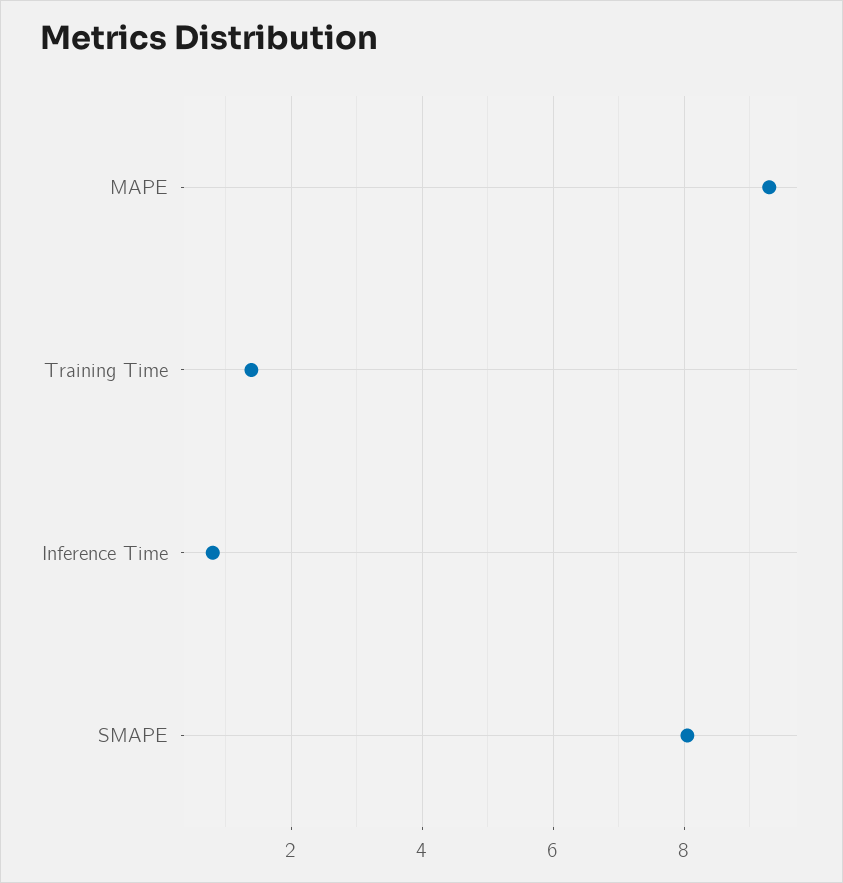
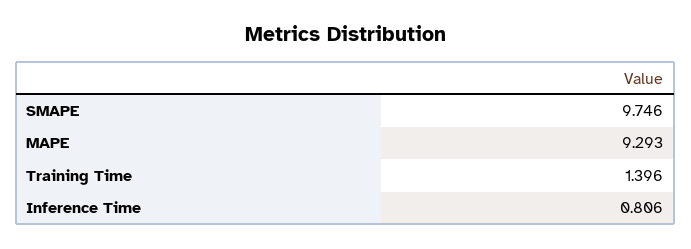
SMAPE: 8 -> 9.746

